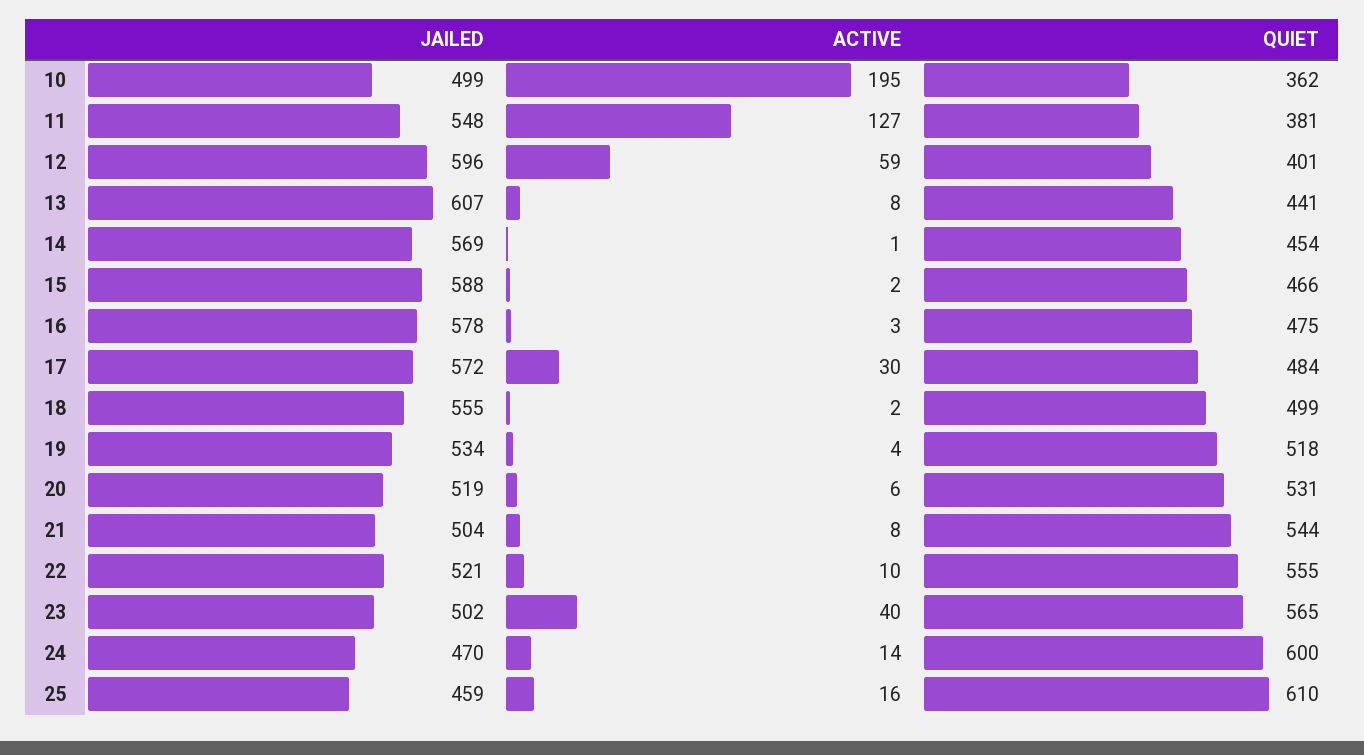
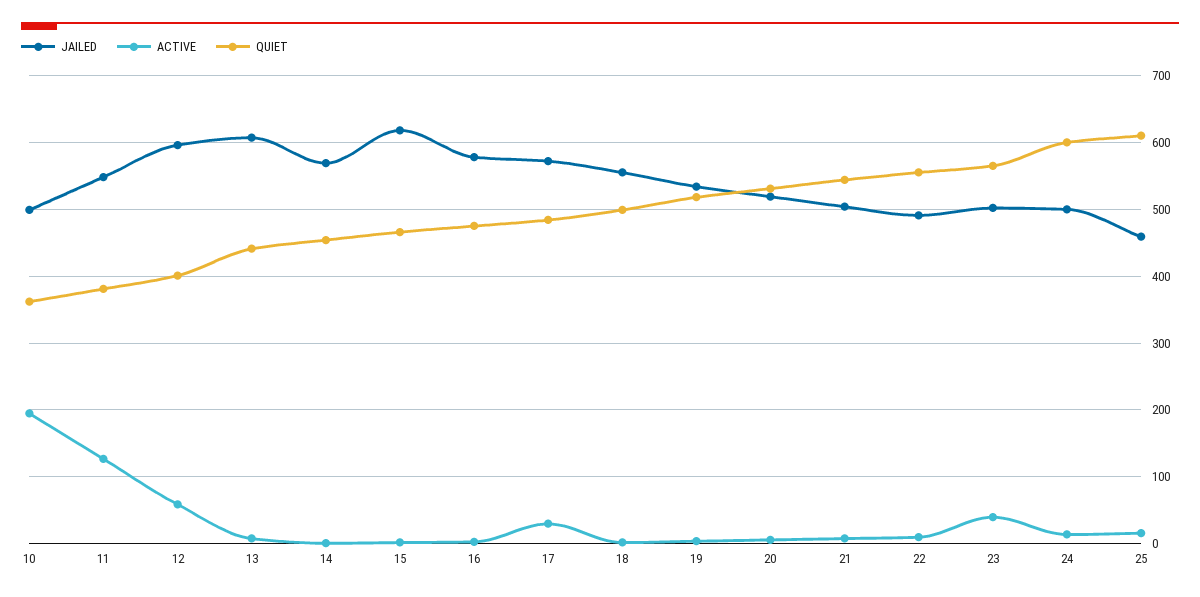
JAILED, 15: 588 -> 620
JAILED, 22: 521 -> 490
JAILED, 24: 470 -> 500

